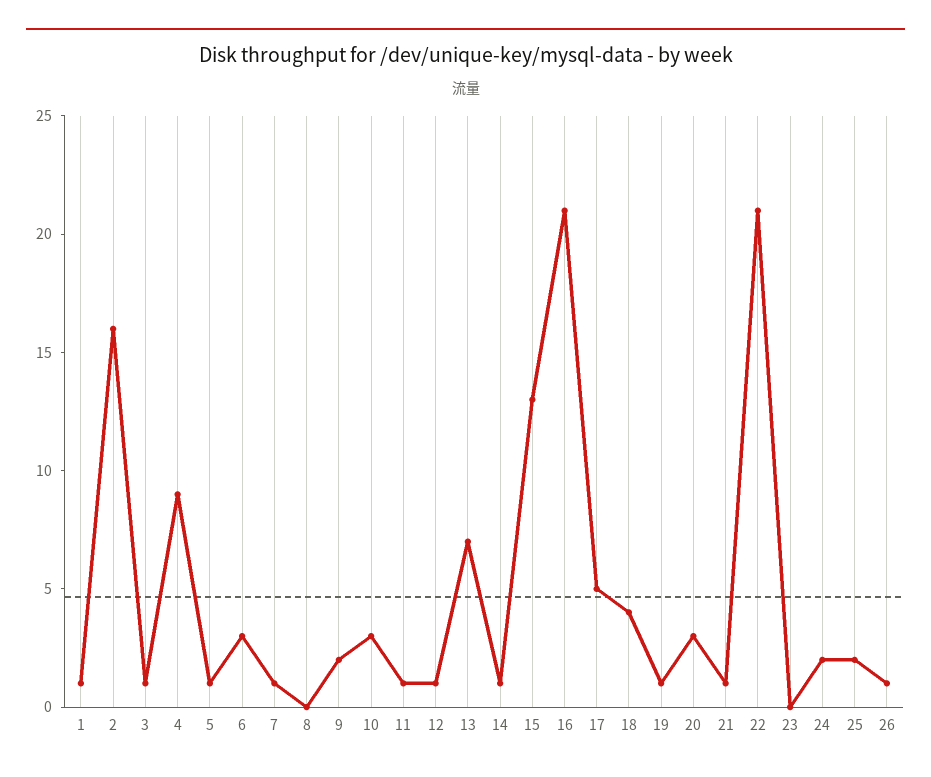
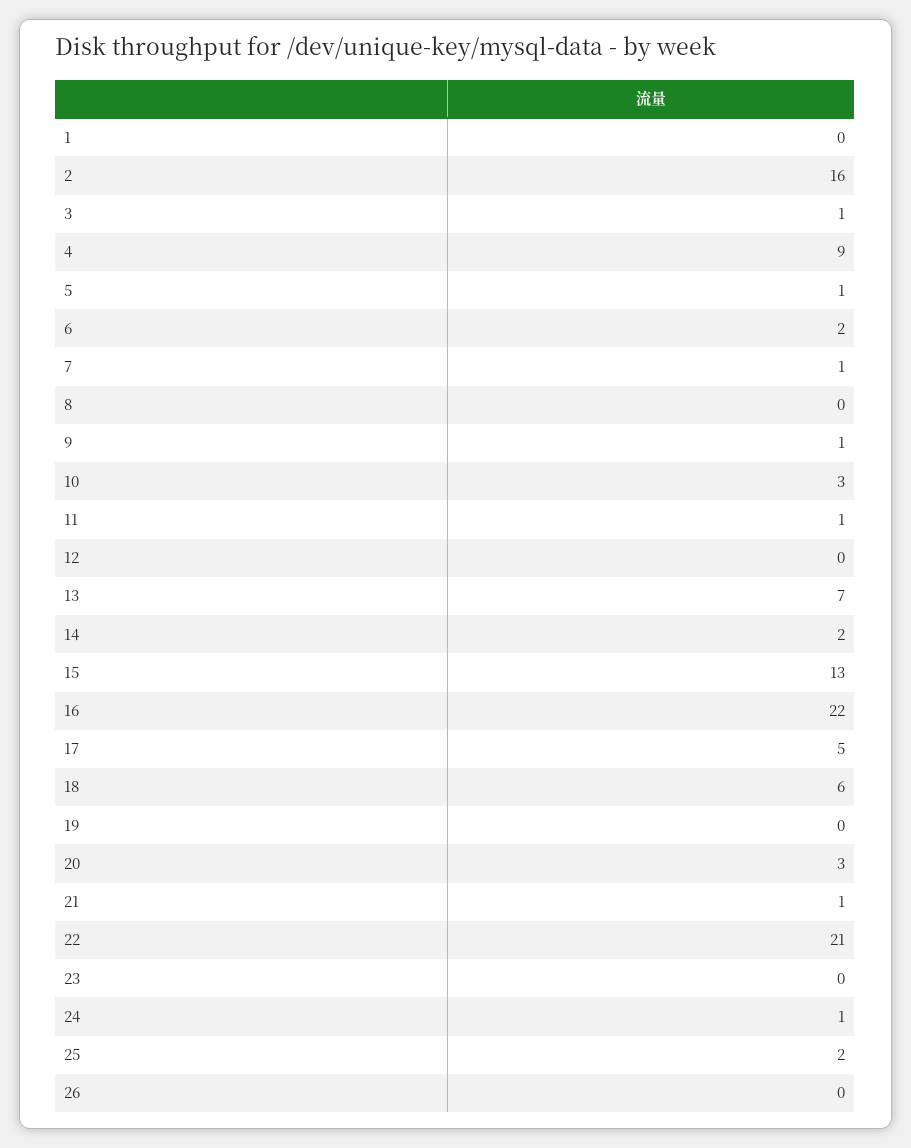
1: 1 -> 0
6: 3 -> 2
9: 2 -> 1
12: 1 -> 0
14: 1 -> 2
16: 21 -> 22
18: 4 -> 6
19: 1 -> 0
24: 2 -> 1
26: 1 -> 0

